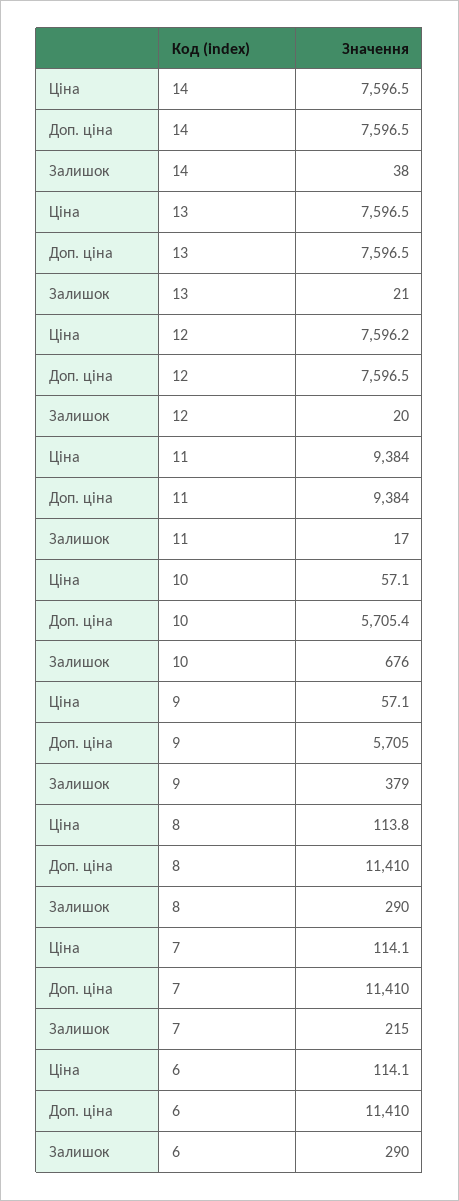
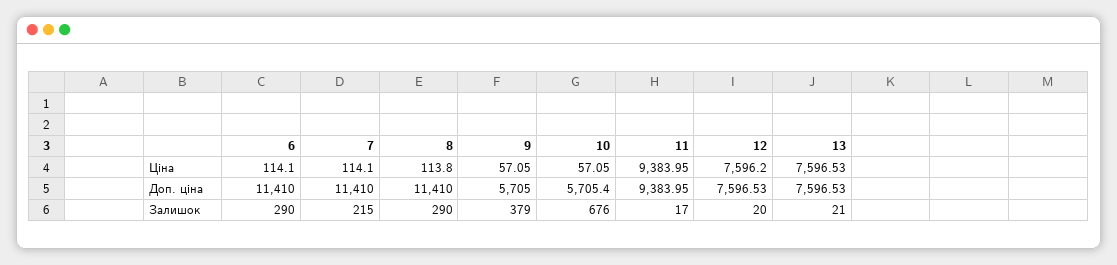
Ціна, 14: 7596.5 -> none
Доп. ціна, 14: 7596.5 -> none
Залишок, 14: 38 -> none

